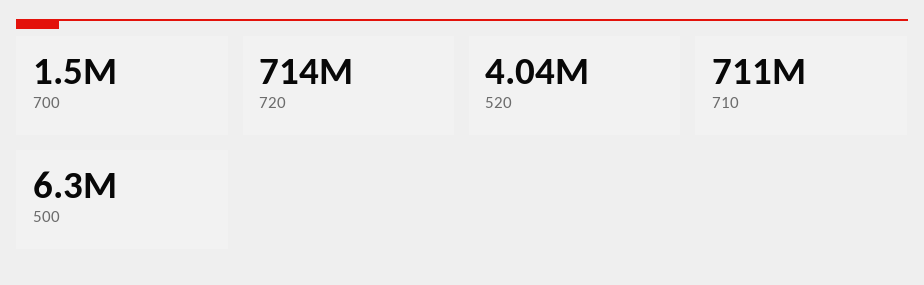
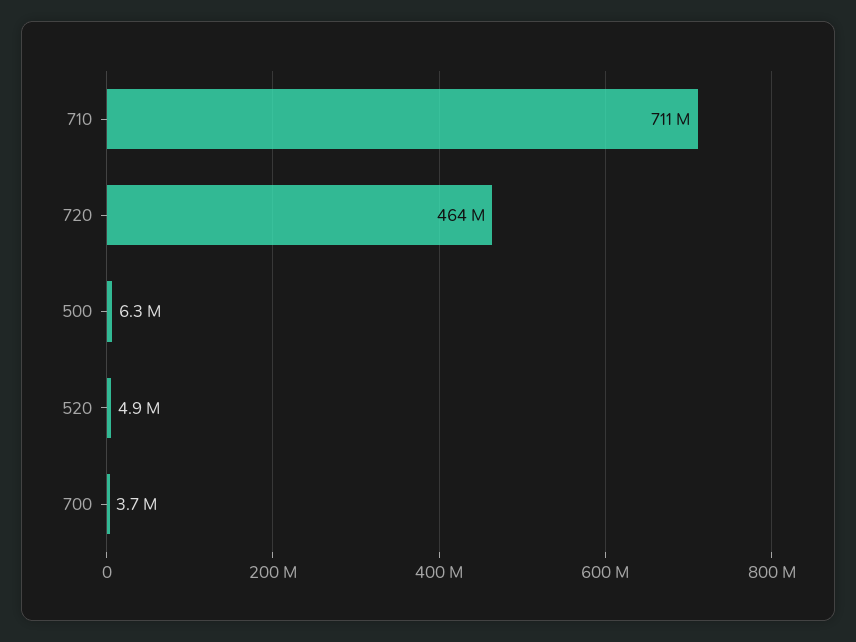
700: 1500000 -> 3700000
720: 714000000 -> 464000000
520: 4040000 -> 4900000

